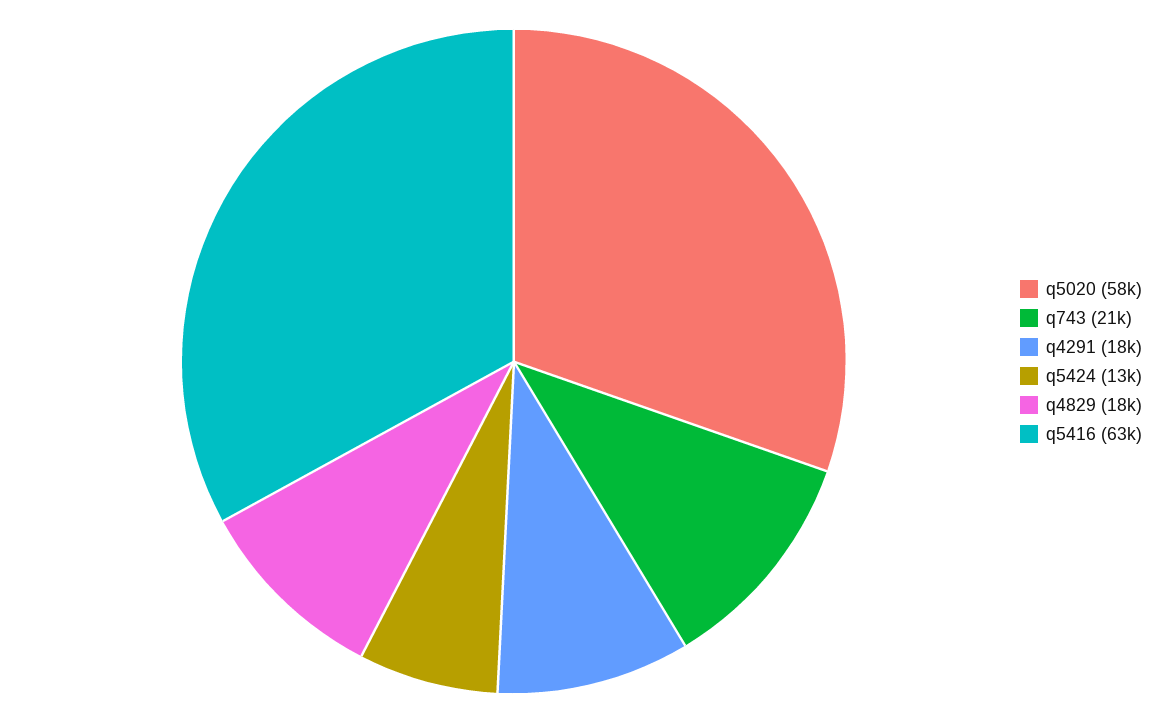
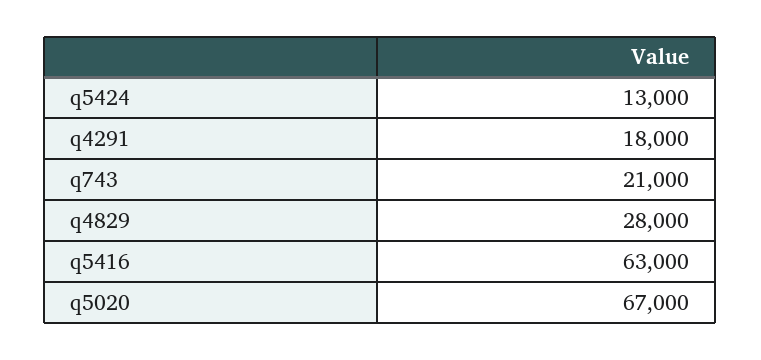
q5020: 58000 -> 67000
q4829: 18000 -> 28000

